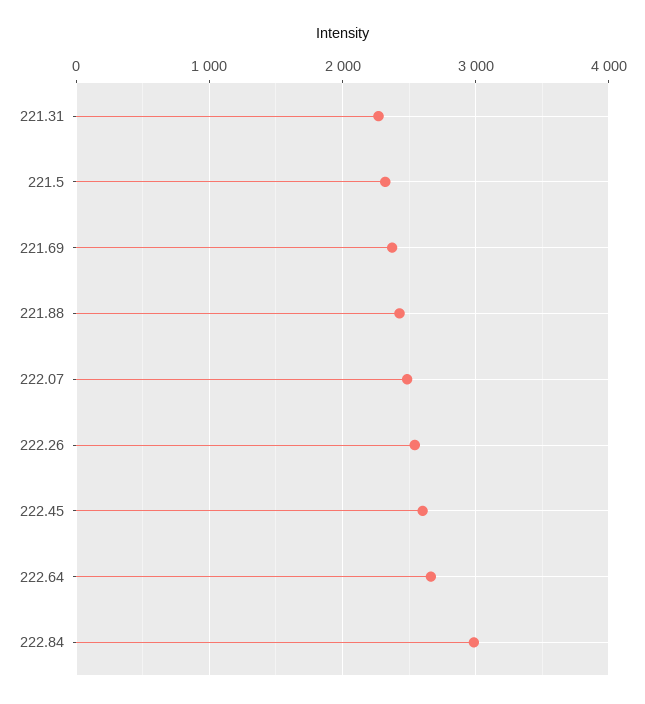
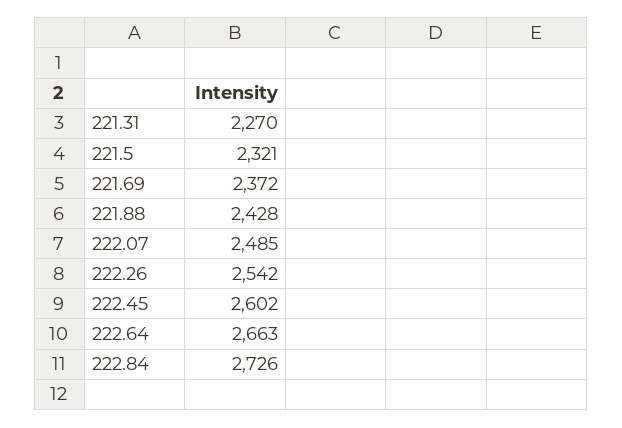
222.84: 3000 -> 2726

